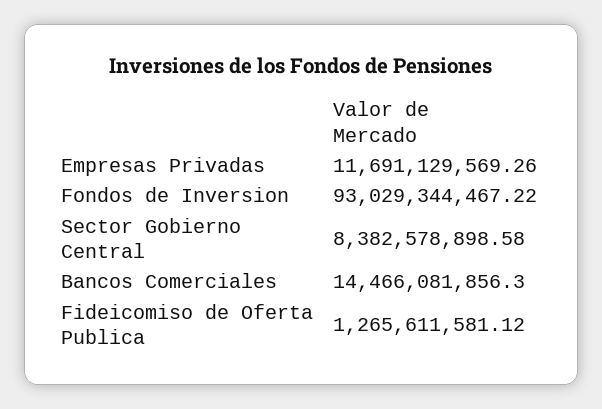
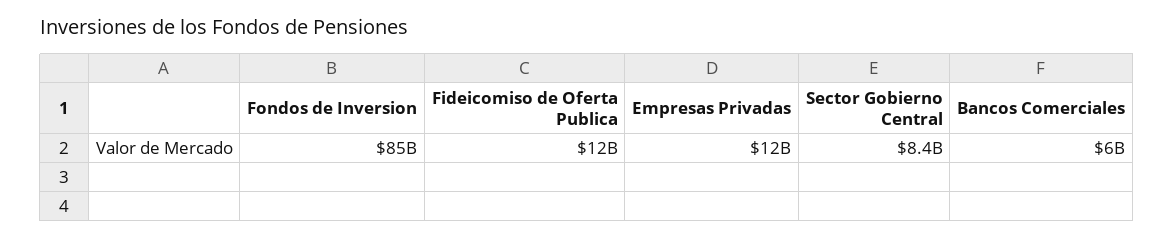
Fondos de Inversion: 93029344467.22 -> 85000000000
Bancos Comerciales: 14466081856.3 -> 6000000000
Fideicomiso de Oferta Publica: 1265611581.12 -> 12000000000

